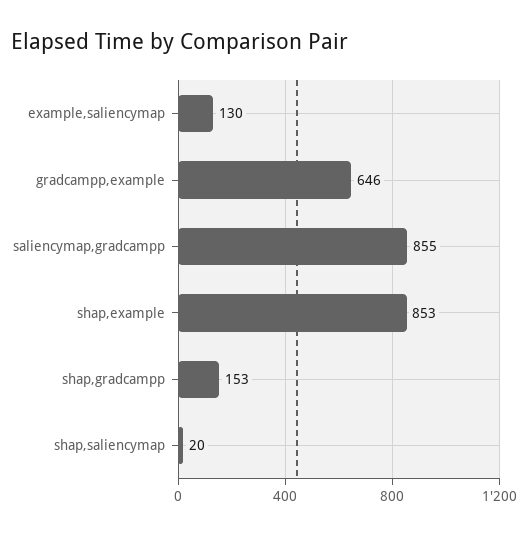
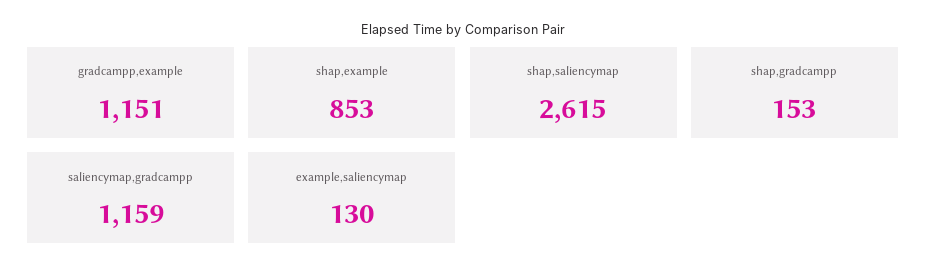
gradcampp,example: 646 -> 1151
saliencymap,gradcampp: 855 -> 1159
shap,saliencymap: 20 -> 2615

